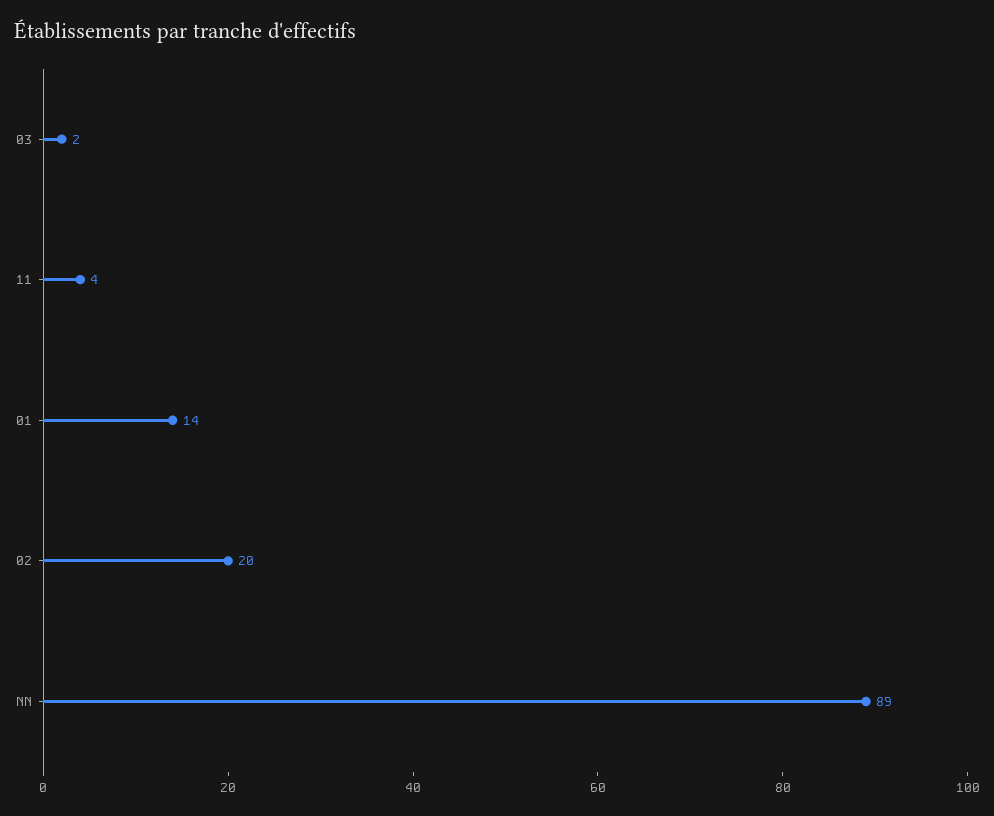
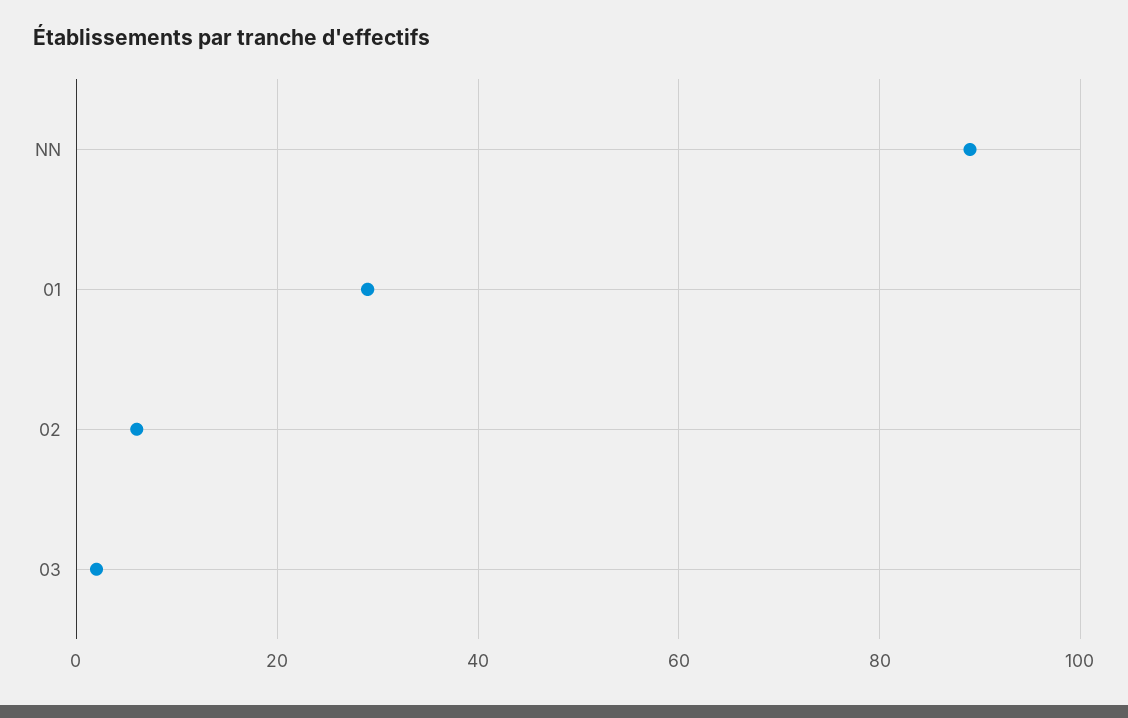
11: 4 -> none
01: 14 -> 30
02: 20 -> 5

